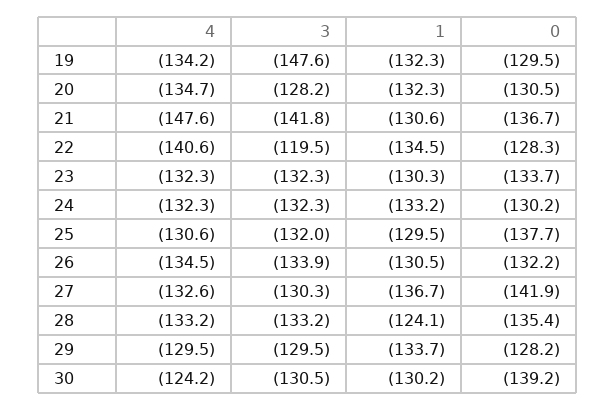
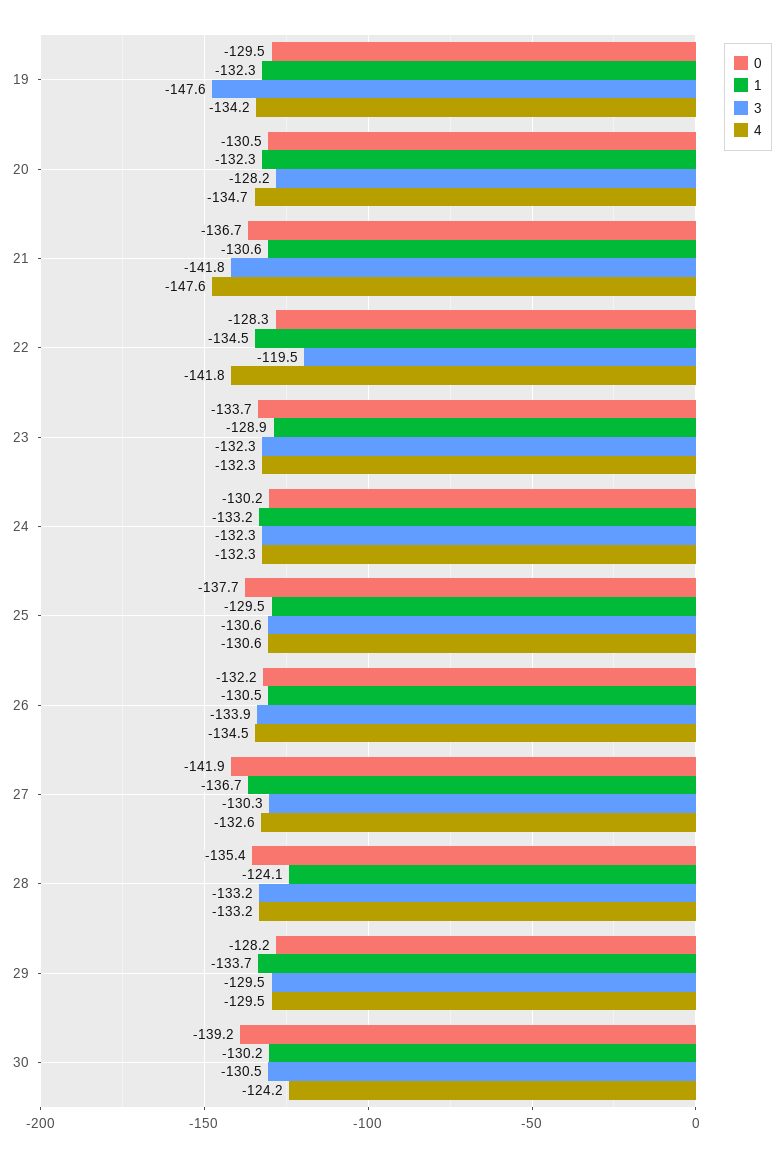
4, 22: -140.6 -> -141.8
1, 23: -130.3 -> -128.9
3, 25: -132 -> -130.6

